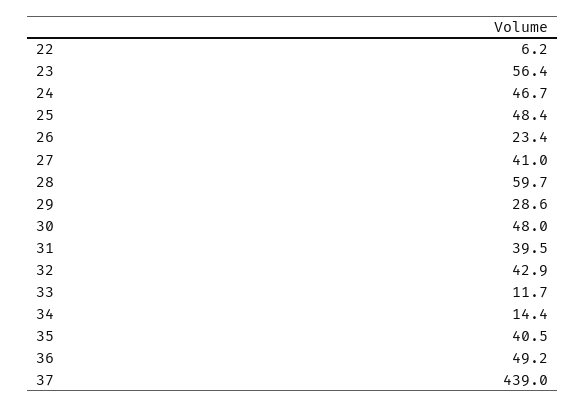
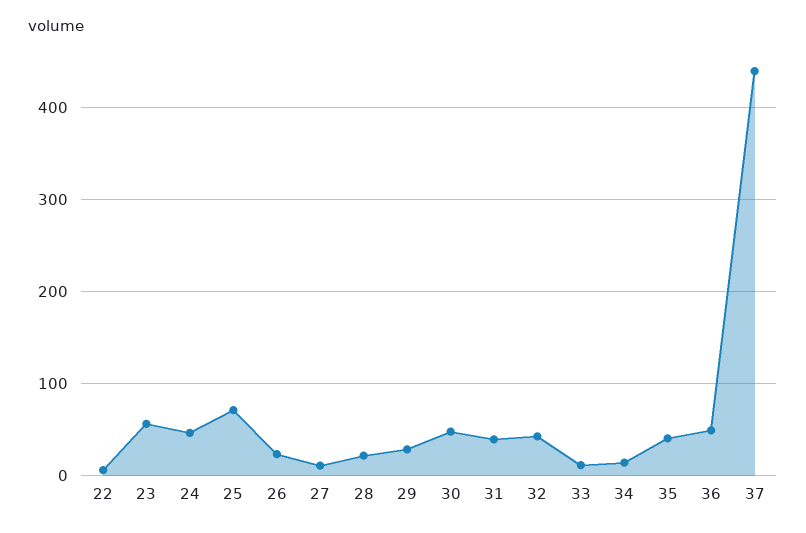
25: 48.4 -> 70
27: 41 -> 10
28: 59.7 -> 20

